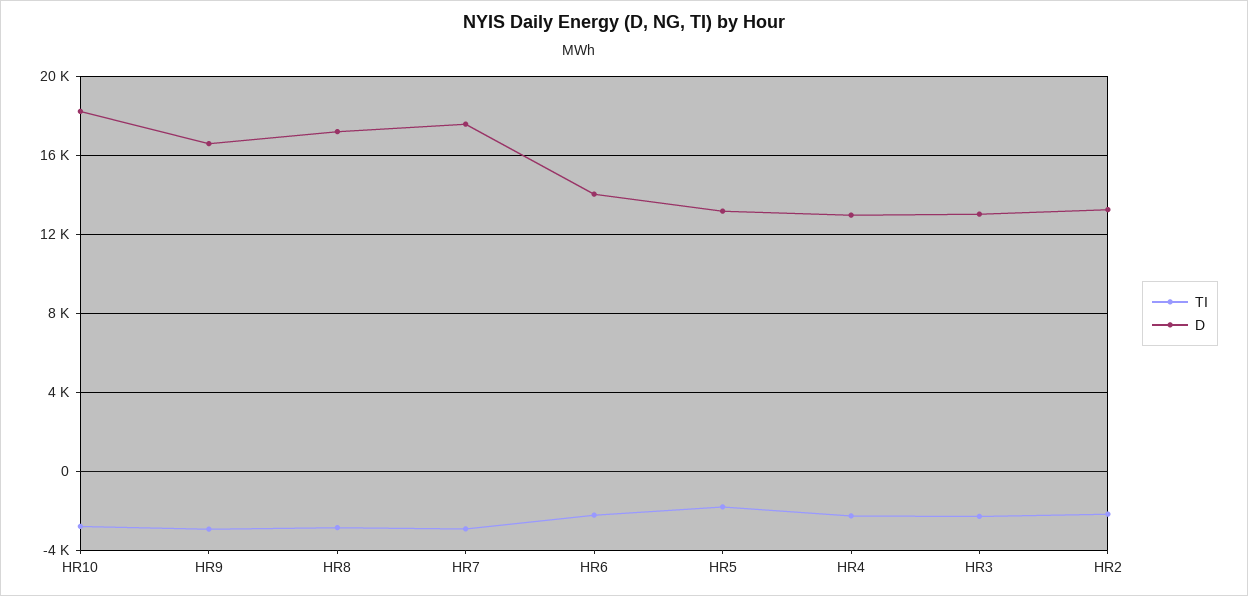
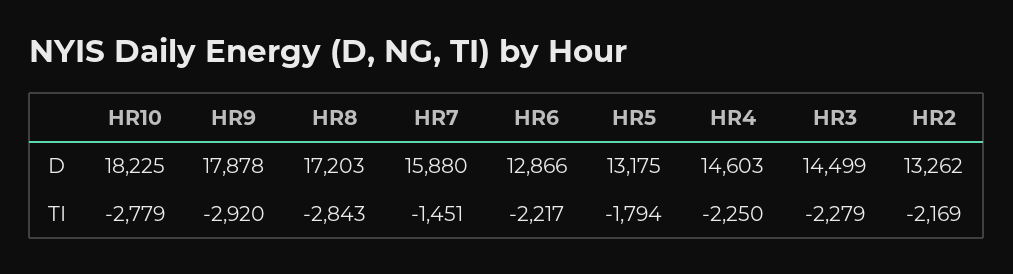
D, HR9: 16500 -> 17878
TI, HR7: -3000 -> -1451
D, HR7: 17500 -> 15880
D, HR6: 14000 -> 12866
D, HR4: 13000 -> 14603
D, HR3: 13000 -> 14499

